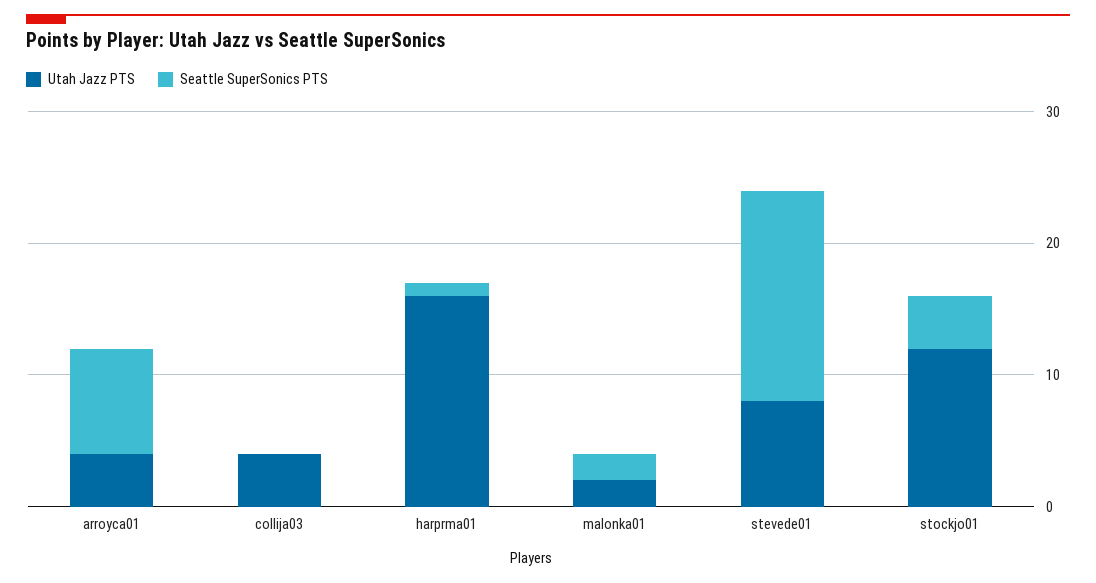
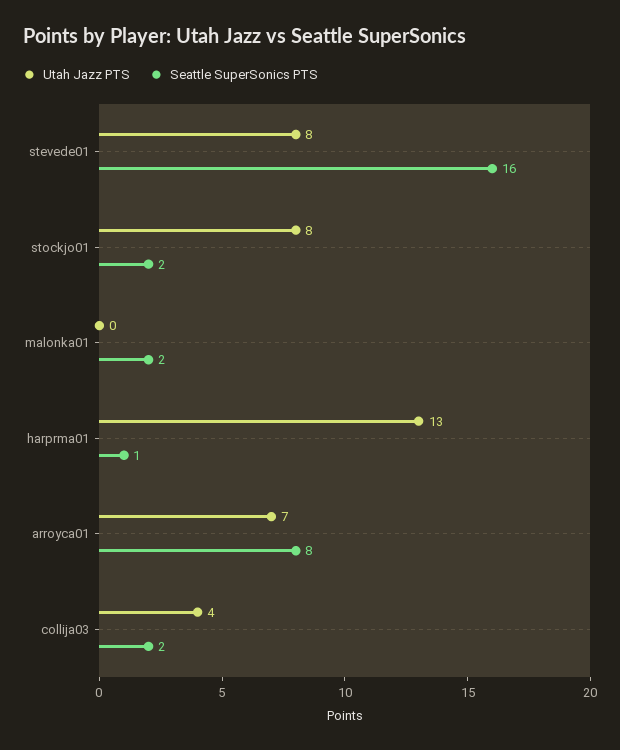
Utah Jazz PTS, arroyca01: 4 -> 7
Seattle SuperSonics PTS, collija03: 0 -> 2
Utah Jazz PTS, harprma01: 16 -> 13
Utah Jazz PTS, malonka01: 2 -> 0
Utah Jazz PTS, stockjo01: 12 -> 8
Seattle SuperSonics PTS, stockjo01: 4 -> 2

